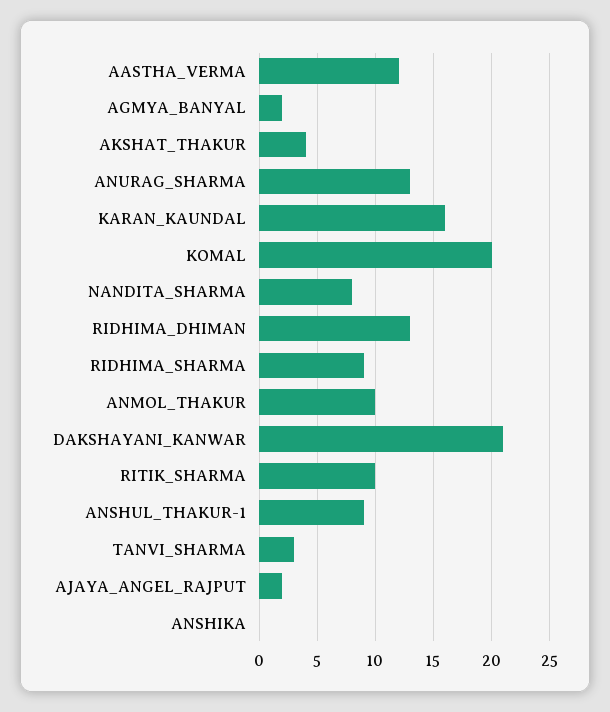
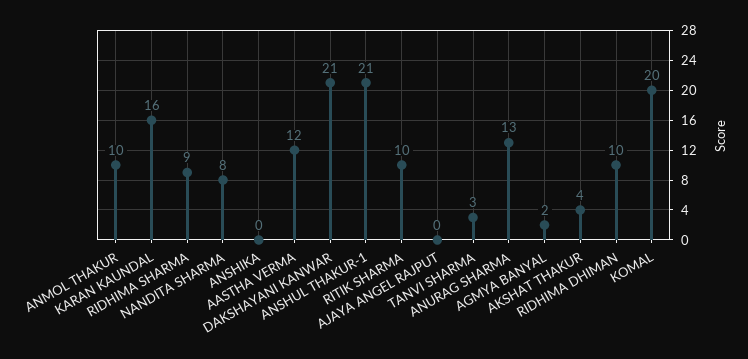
RIDHIMA_DHIMAN: 13 -> 10
ANSHUL_THAKUR-1: 9 -> 21
AJAYA_ANGEL_RAJPUT: 2 -> 0

